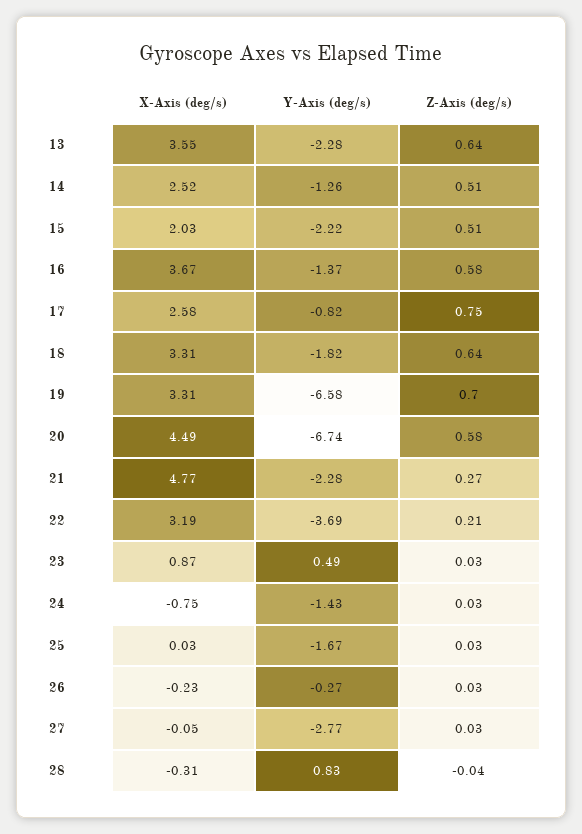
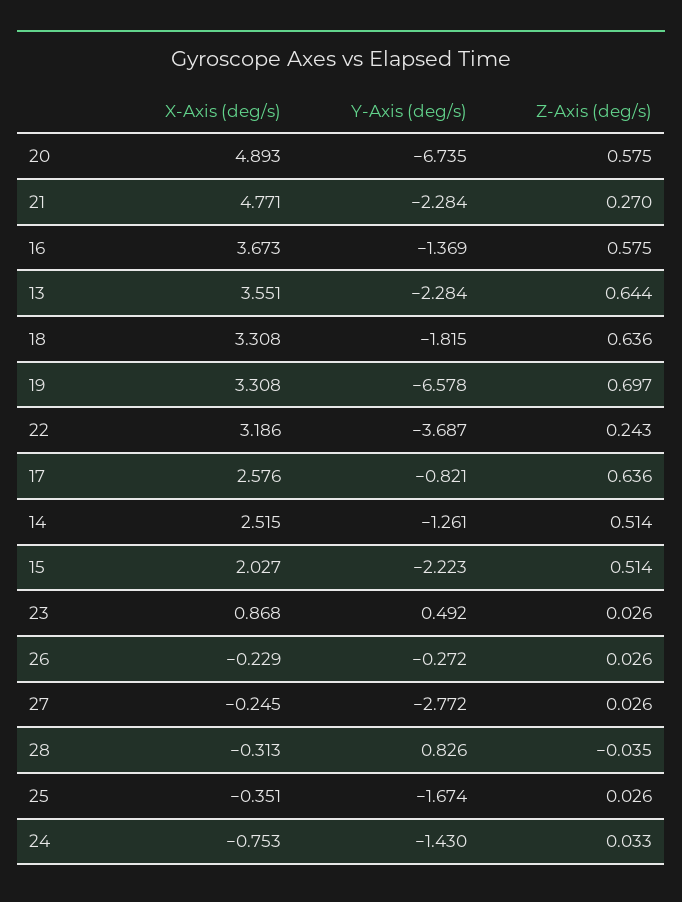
Z-Axis (deg/s), 17: 0.75 -> 0.636
X-Axis (deg/s), 20: 4.49 -> 4.893
Z-Axis (deg/s), 22: 0.21 -> 0.243
X-Axis (deg/s), 25: 0.03 -> -0.351
X-Axis (deg/s), 27: -0.05 -> -0.245

